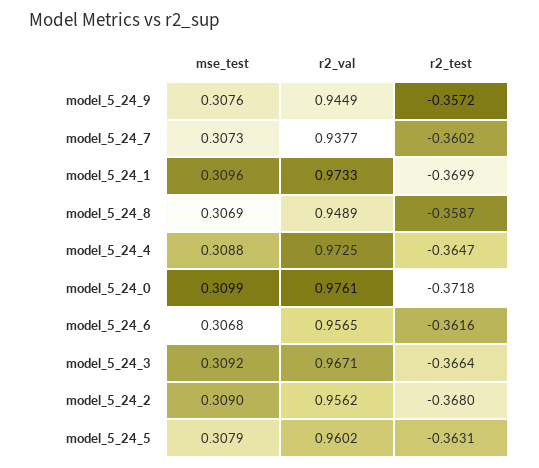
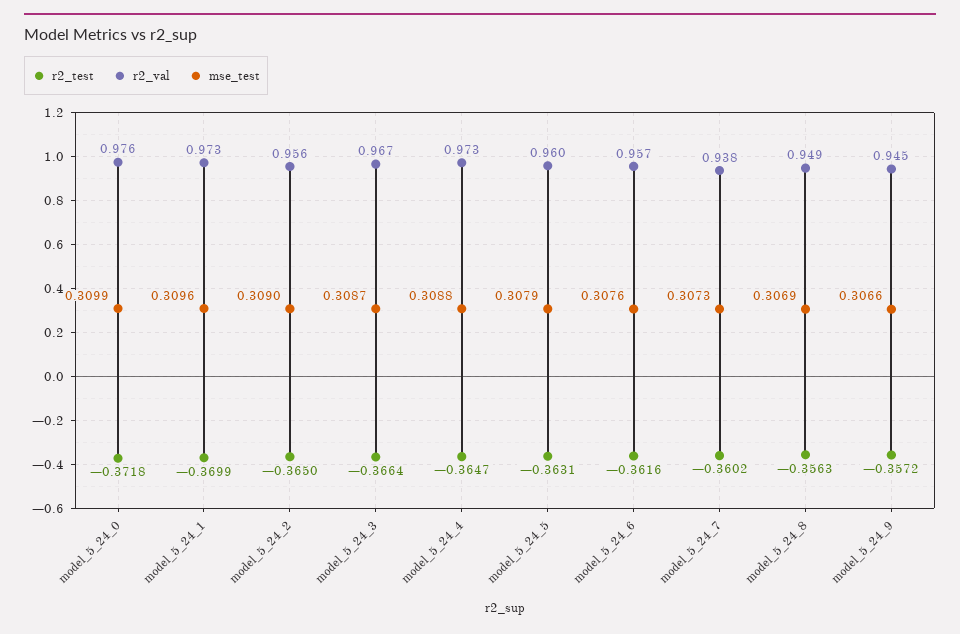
mse_test, model_5_24_9: 0.3076 -> 0.3066
r2_test, model_5_24_8: -0.3587 -> -0.3563
mse_test, model_5_24_6: 0.3068 -> 0.3076
mse_test, model_5_24_3: 0.3092 -> 0.3087
r2_test, model_5_24_2: -0.368 -> -0.365

